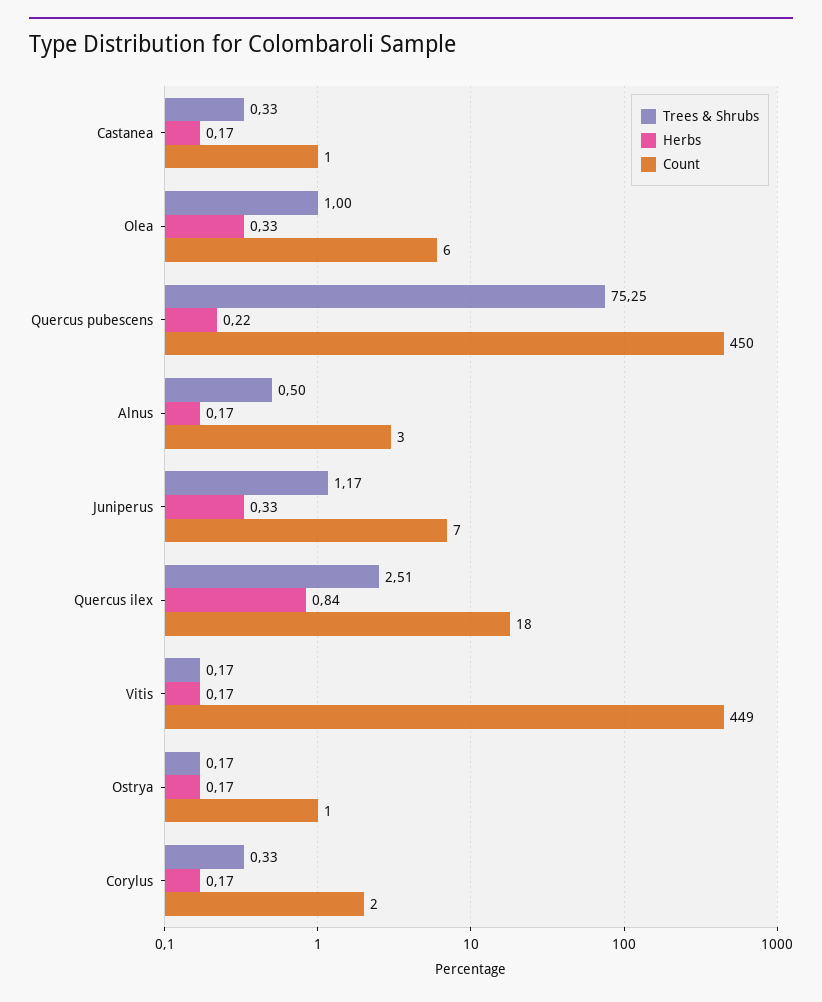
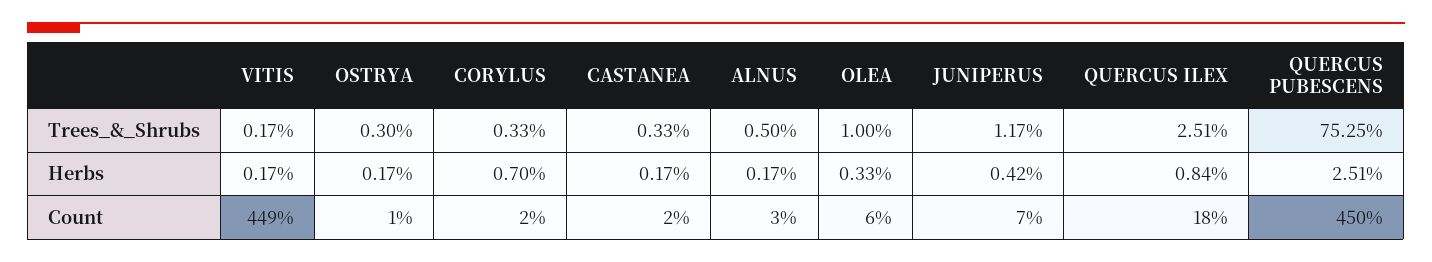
Count, Castanea: 1 -> 2
Herbs, Quercus pubescens: 0.22 -> 2.51
Herbs, Juniperus: 0.33 -> 0.42
Trees & Shrubs, Ostrya: 0.17 -> 0.3
Herbs, Corylus: 0.17 -> 0.7

